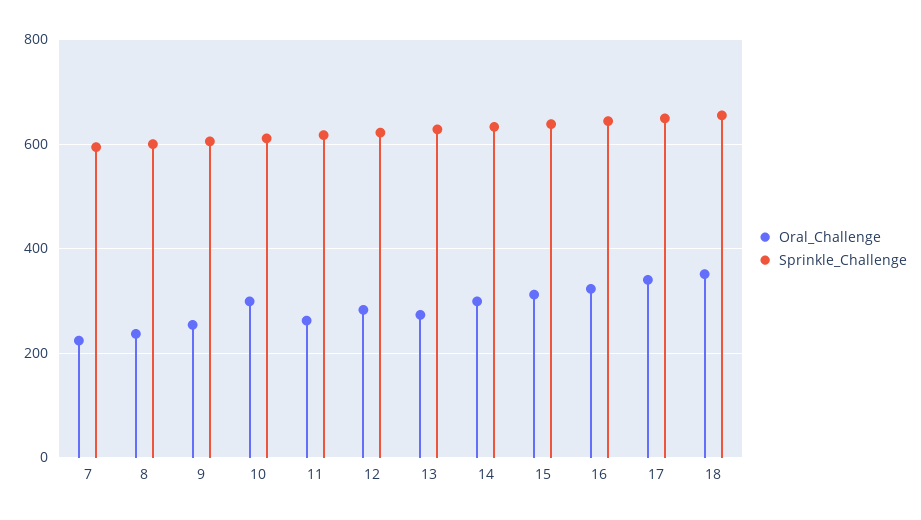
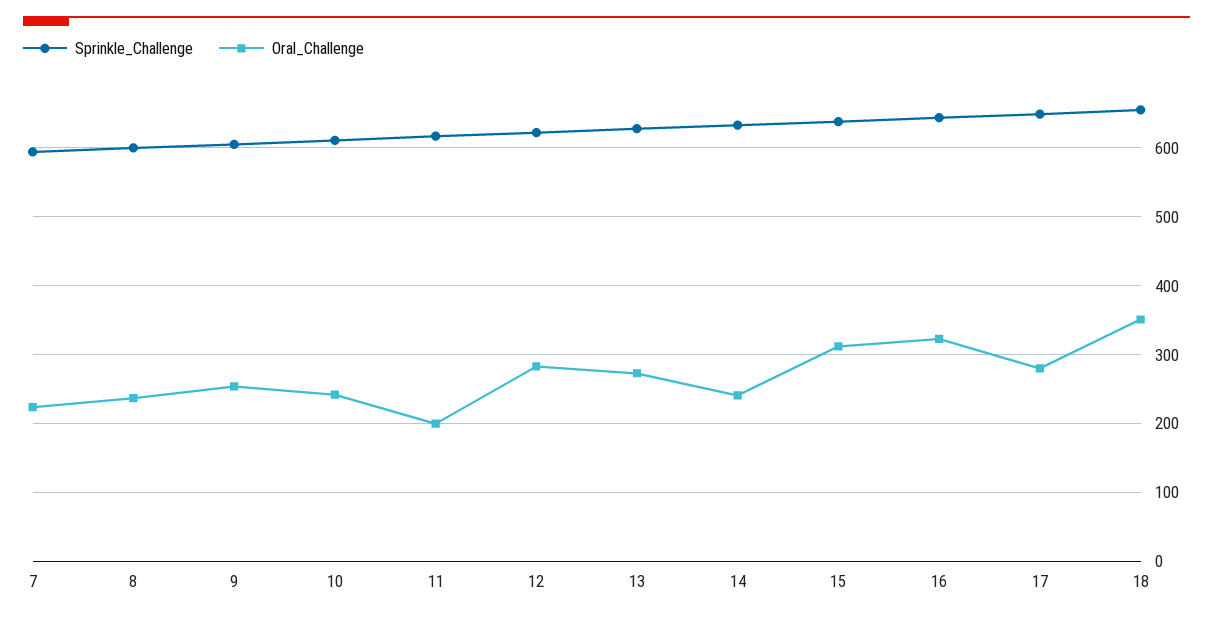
Oral_Challenge, 10: 300 -> 240
Oral_Challenge, 11: 260 -> 200
Oral_Challenge, 14: 300 -> 240
Oral_Challenge, 17: 340 -> 280

